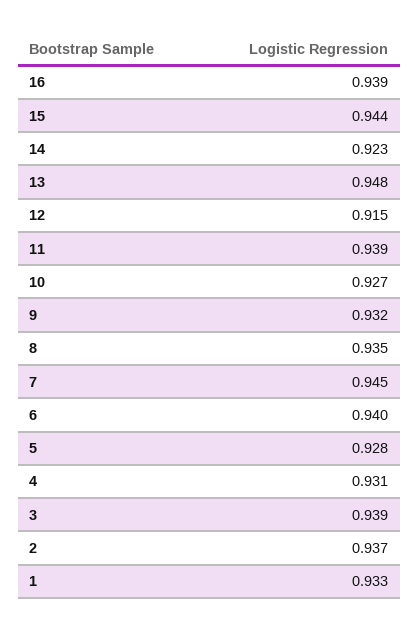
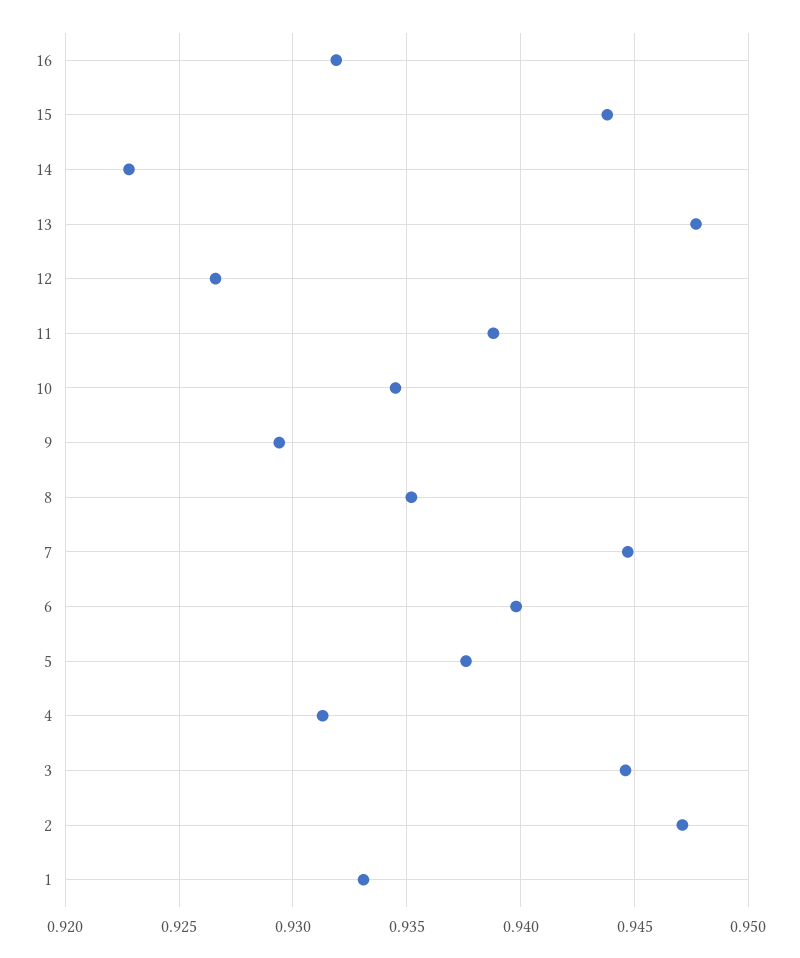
16: 0.939 -> 0.932
12: 0.915 -> 0.9265
10: 0.927 -> 0.9345
9: 0.932 -> 0.9295
5: 0.928 -> 0.9375
3: 0.939 -> 0.9445
2: 0.937 -> 0.947

